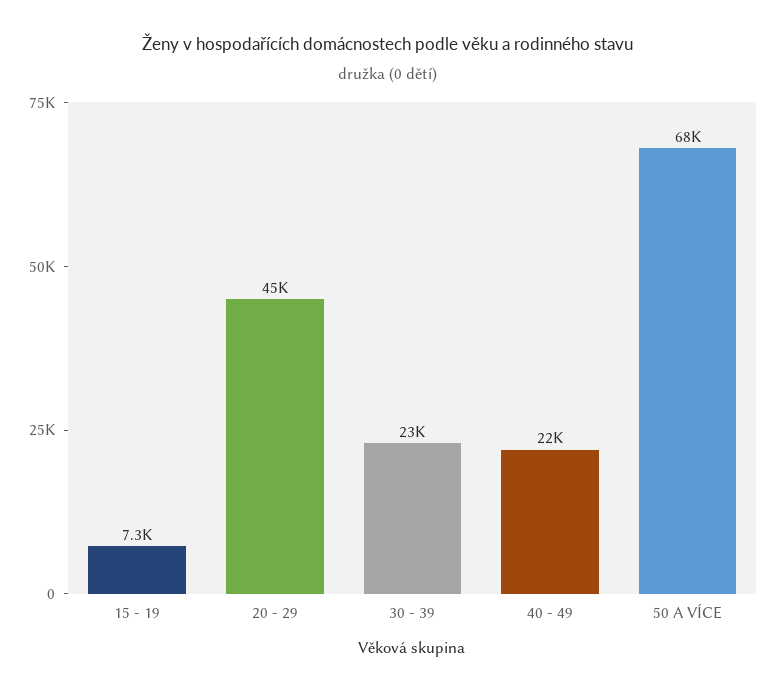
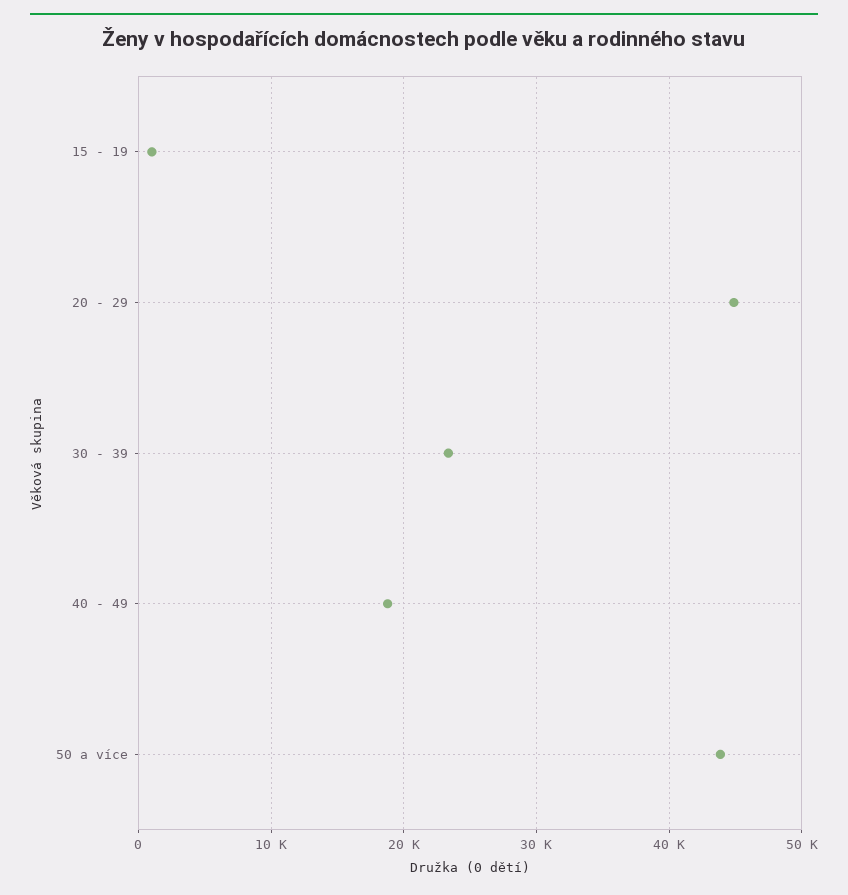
15 - 19: 7300 -> 1000
40 - 49: 22000 -> 19000
50 A VÍCE: 68000 -> 44000

